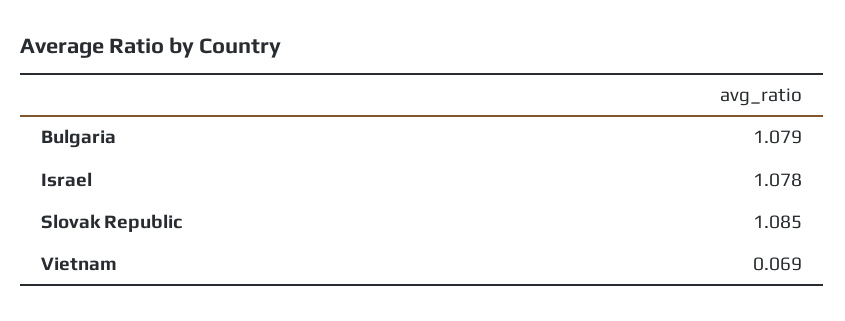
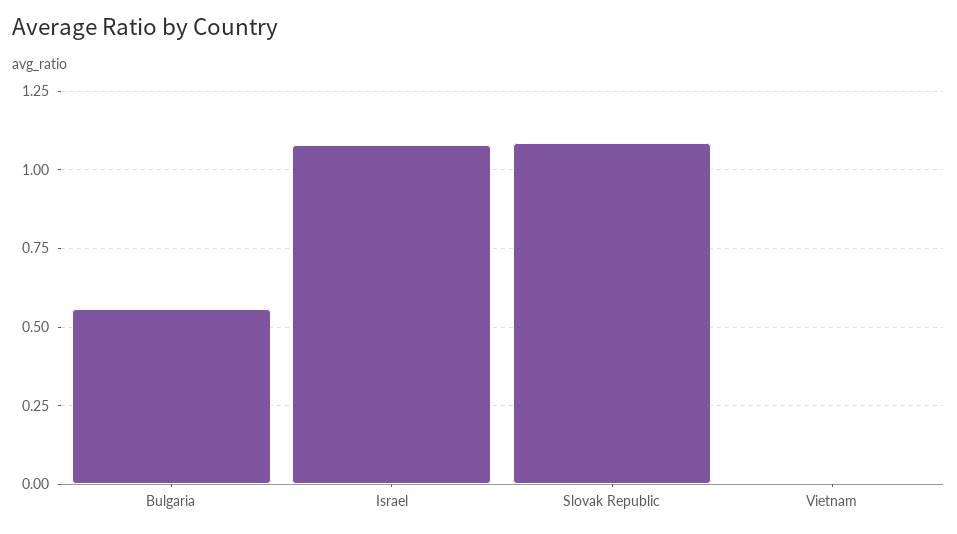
Bulgaria: 1.079 -> 0.55
Vietnam: 0.069 -> 0

